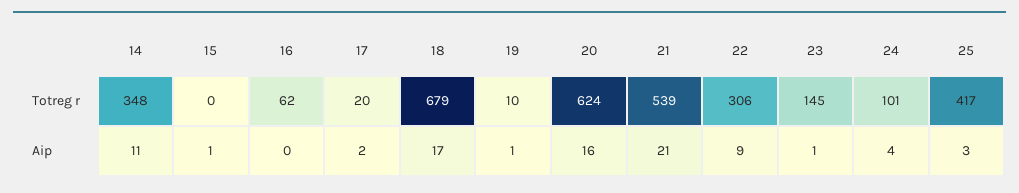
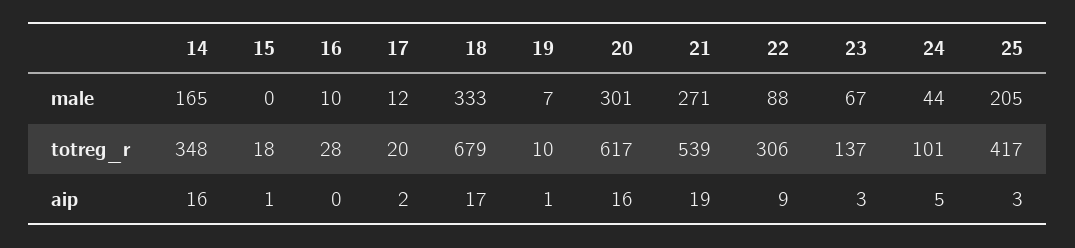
15, Totreg r: 0 -> 18
16, Totreg r: 62 -> 28
20, Totreg r: 624 -> 617
23, Totreg r: 145 -> 137
14, Aip: 11 -> 16
21, Aip: 21 -> 19
23, Aip: 1 -> 3
24, Aip: 4 -> 5
14, male: none -> 165
15, male: none -> 0
16, male: none -> 10
17, male: none -> 12
18, male: none -> 333
19, male: none -> 7
20, male: none -> 301
21, male: none -> 271
22, male: none -> 88
23, male: none -> 67
24, male: none -> 44
25, male: none -> 205

